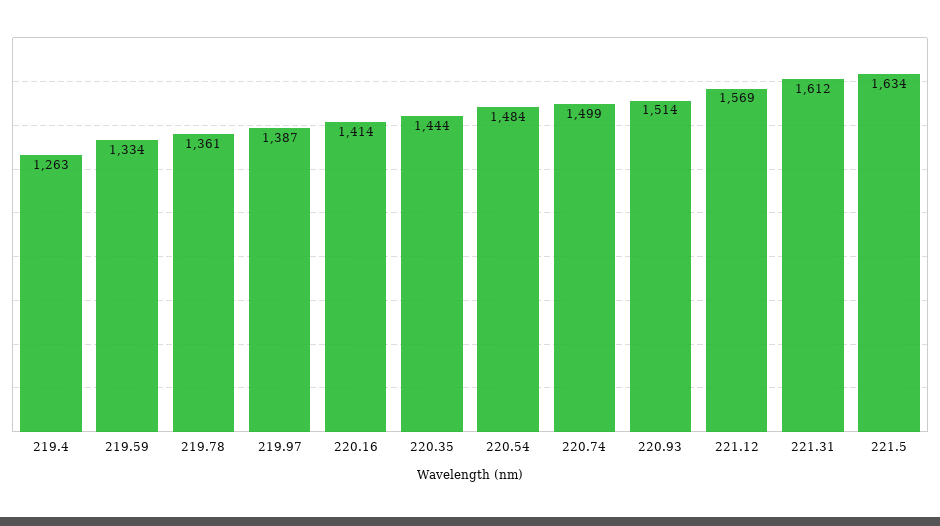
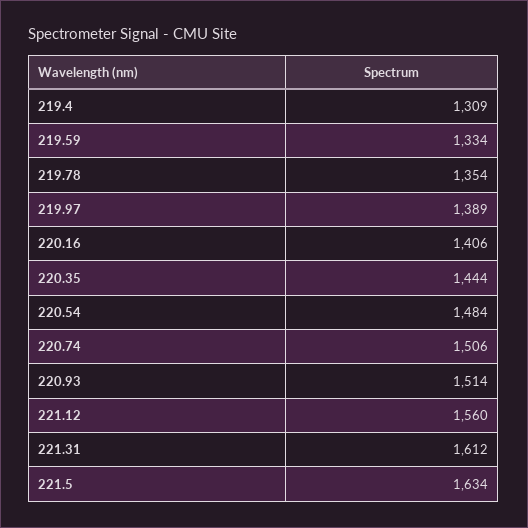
219.4: 1263 -> 1309
219.78: 1361 -> 1354
219.97: 1387 -> 1389
220.16: 1414 -> 1406
220.74: 1499 -> 1506
221.12: 1569 -> 1560

